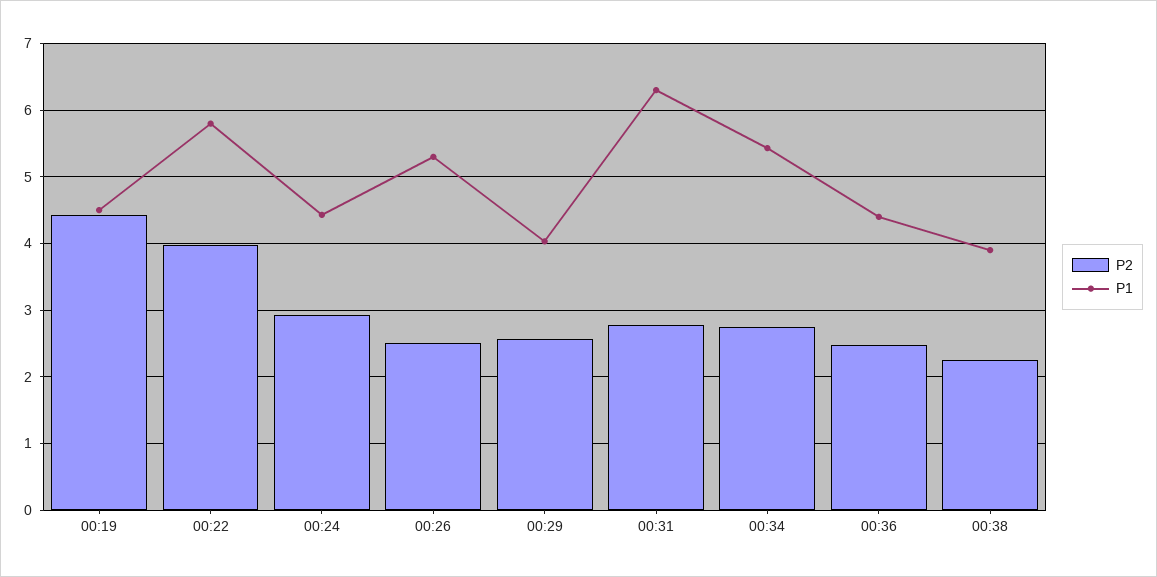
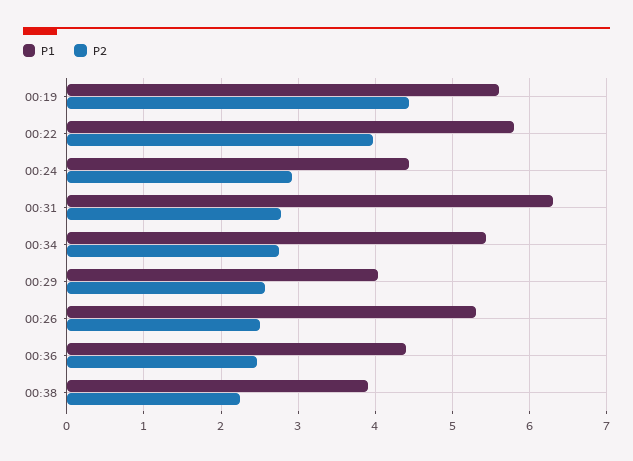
P1, 00:19: 4.5 -> 5.6

